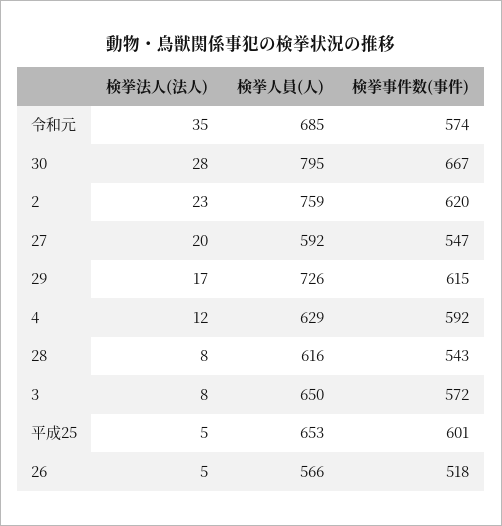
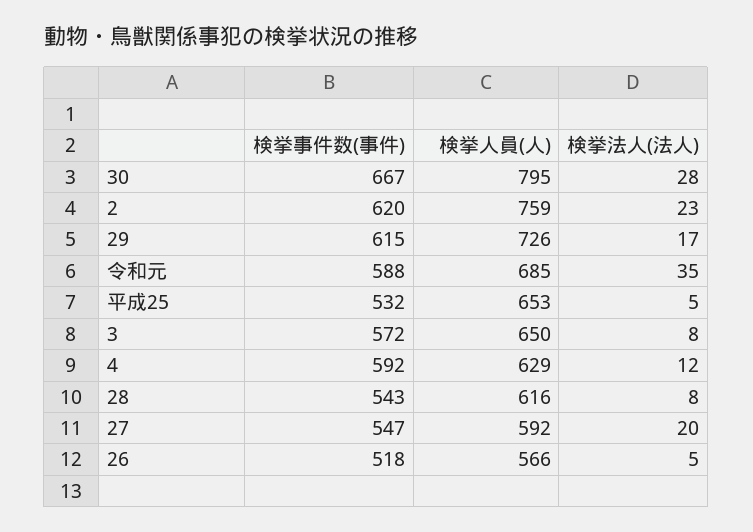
検挙事件数(事件), 令和元: 574 -> 588
検挙事件数(事件), 平成25: 601 -> 532

